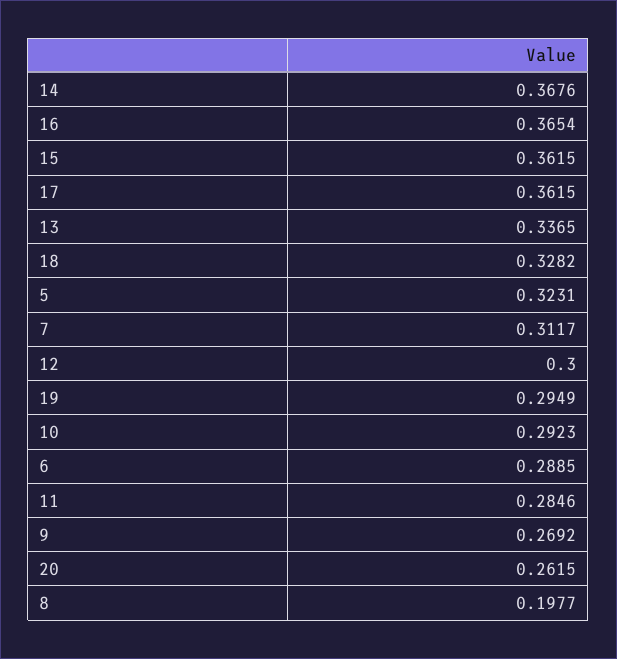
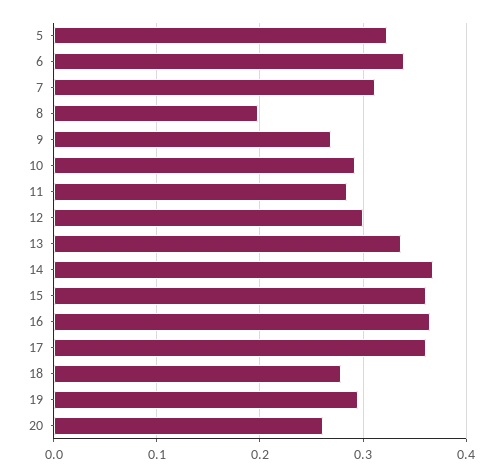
18: 0.3282 -> 0.28
6: 0.2885 -> 0.34

